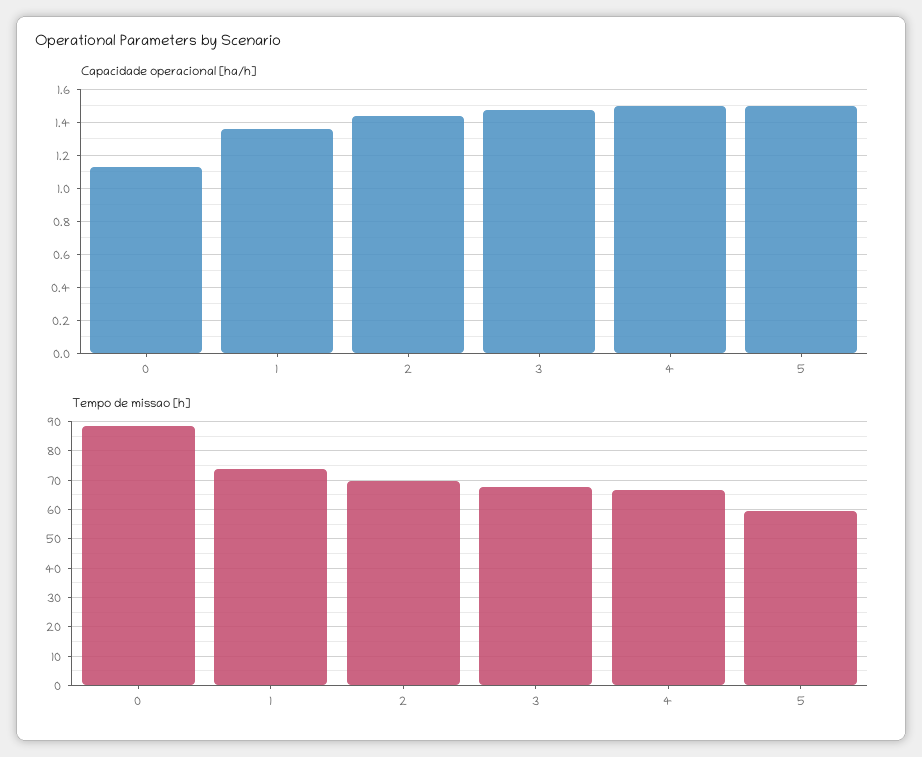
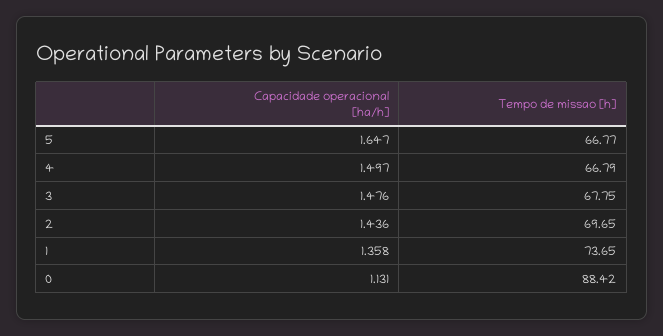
Capacidade operacional [ha/h], 5: 1.5 -> 1.647
Tempo de missao [h], 5: 60 -> 66.77

